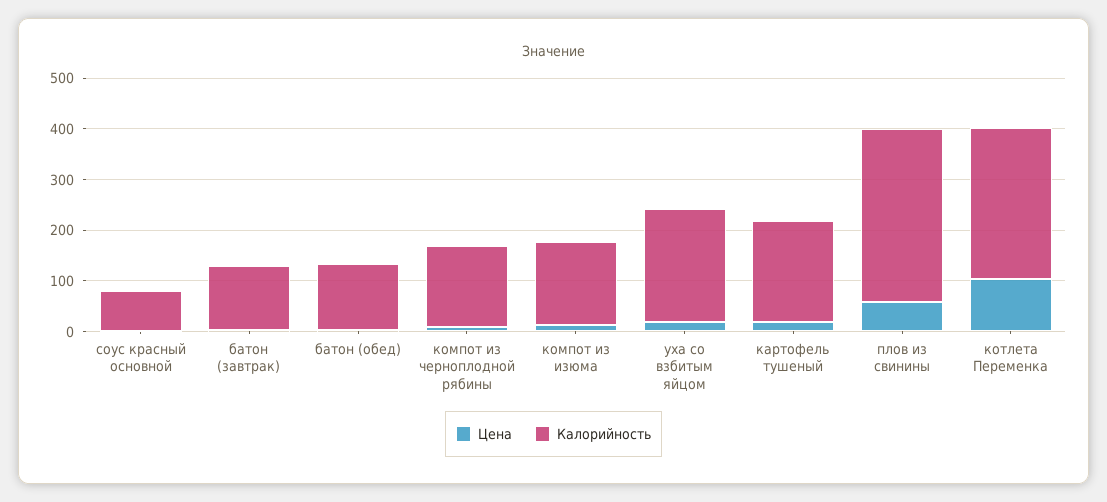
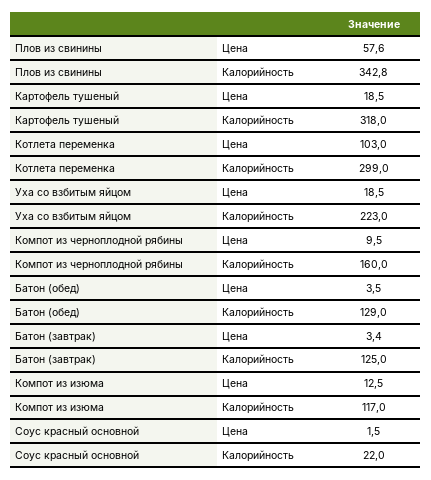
Калорийность, соус красный основной: 80 -> 22
Калорийность, компот из изюма: 160 -> 117
Калорийность, картофель тушеный: 200 -> 318

